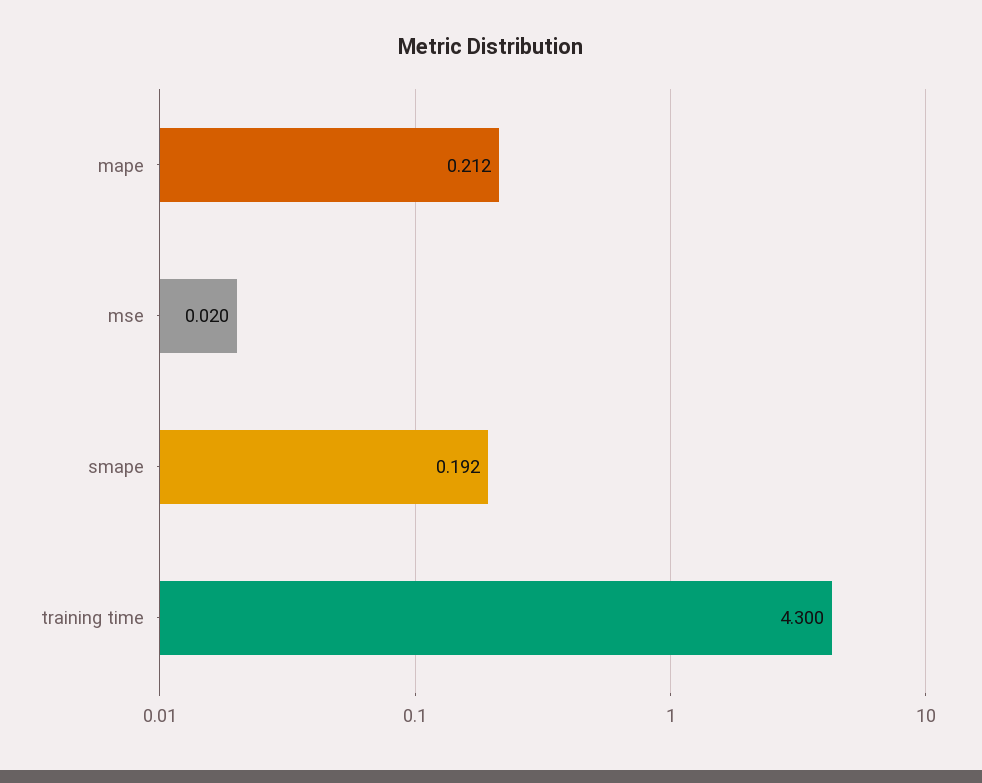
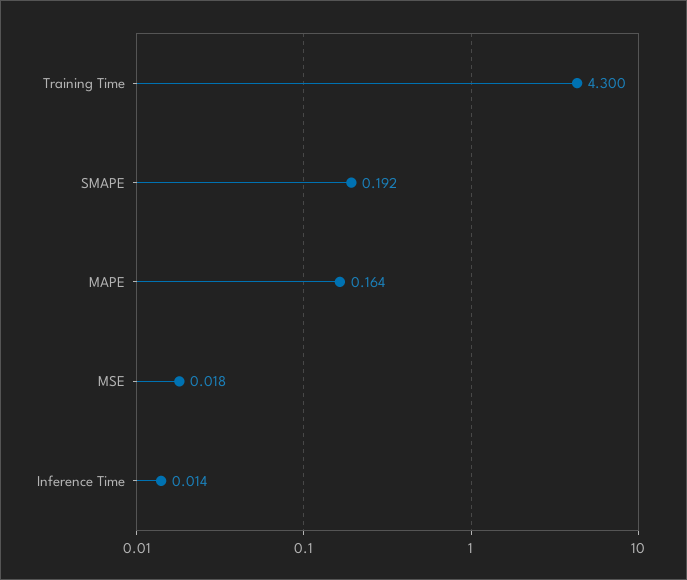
mape: 0.212 -> 0.164
mse: 0.02 -> 0.018
Inference Time: none -> 0.014

